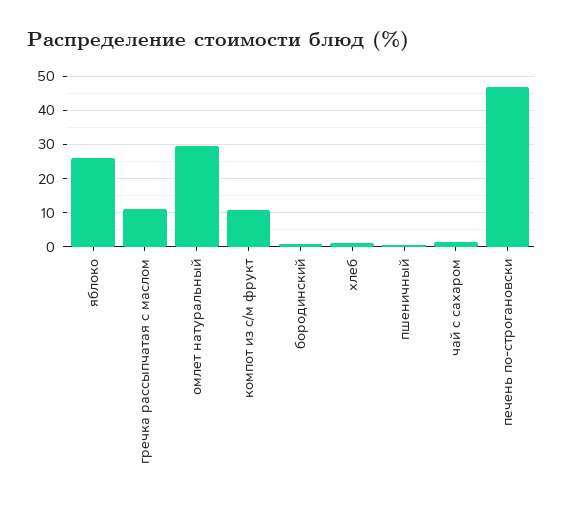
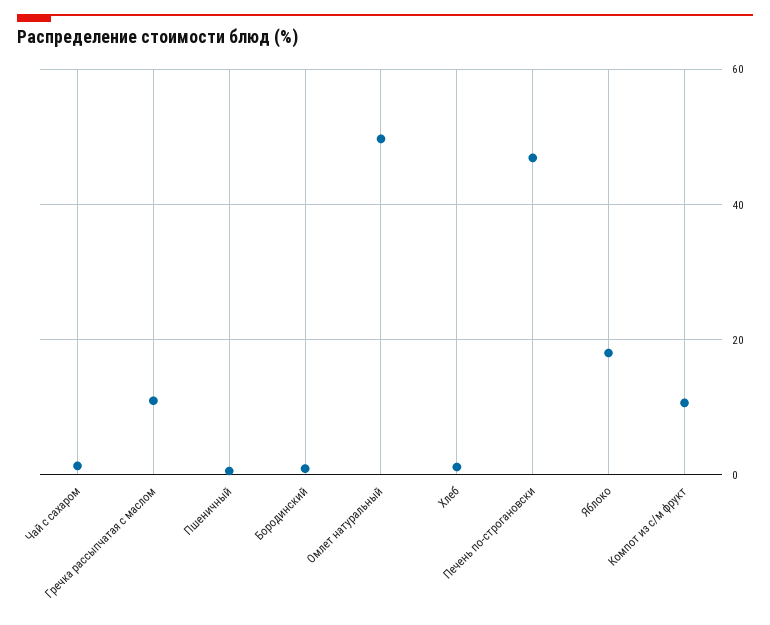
яблоко: 26 -> 18
омлет натуральный: 30 -> 50

